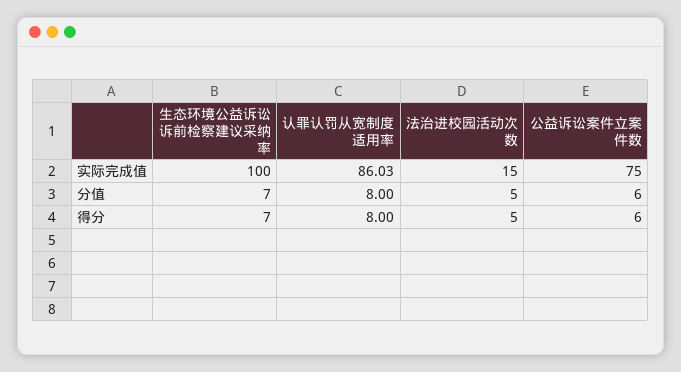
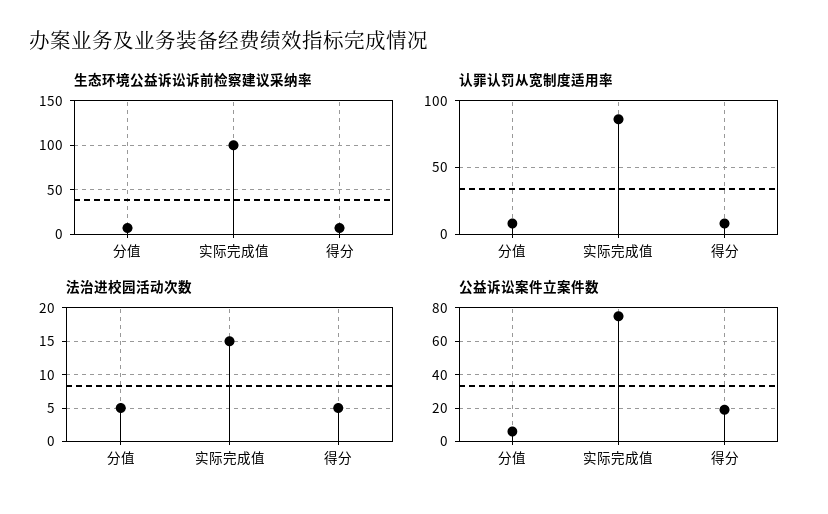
公益诉讼案件立案件数, 得分: 6 -> 20

